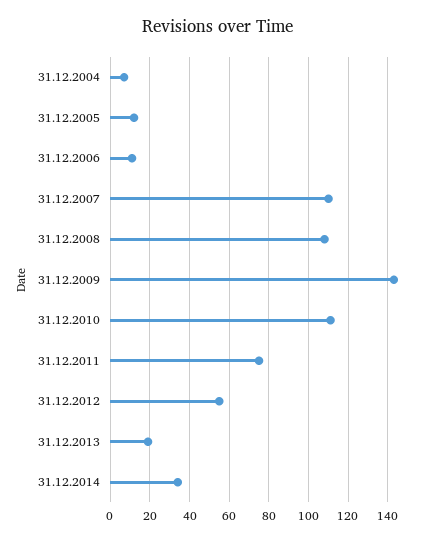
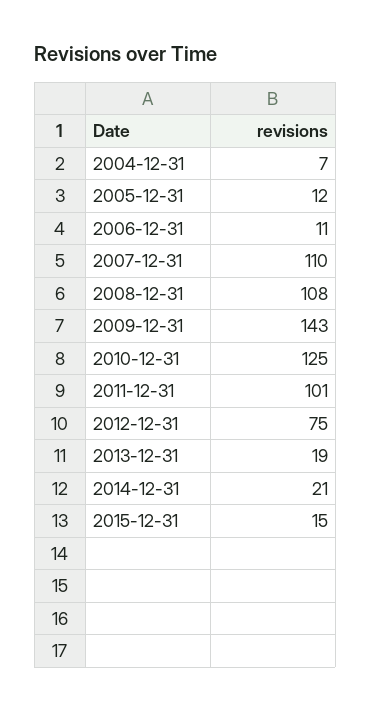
31.12.2010: 110 -> 125
31.12.2011: 75 -> 101
31.12.2012: 55 -> 75
31.12.2014: 35 -> 21
2015-12-31: none -> 15

